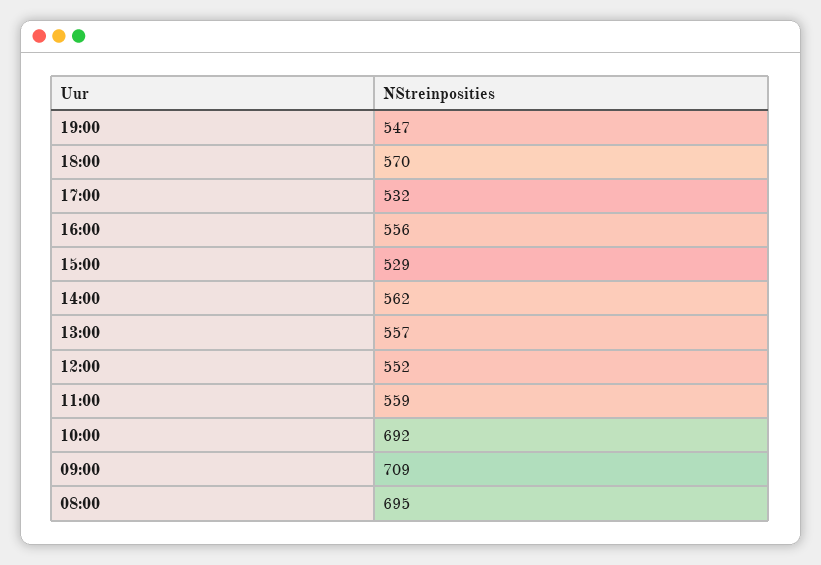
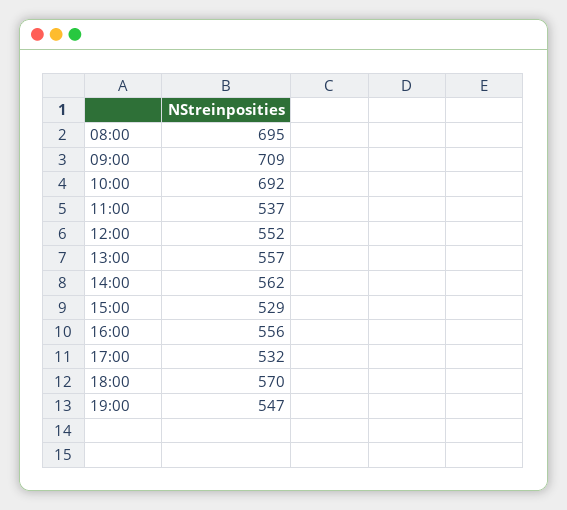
11:00: 559 -> 537

